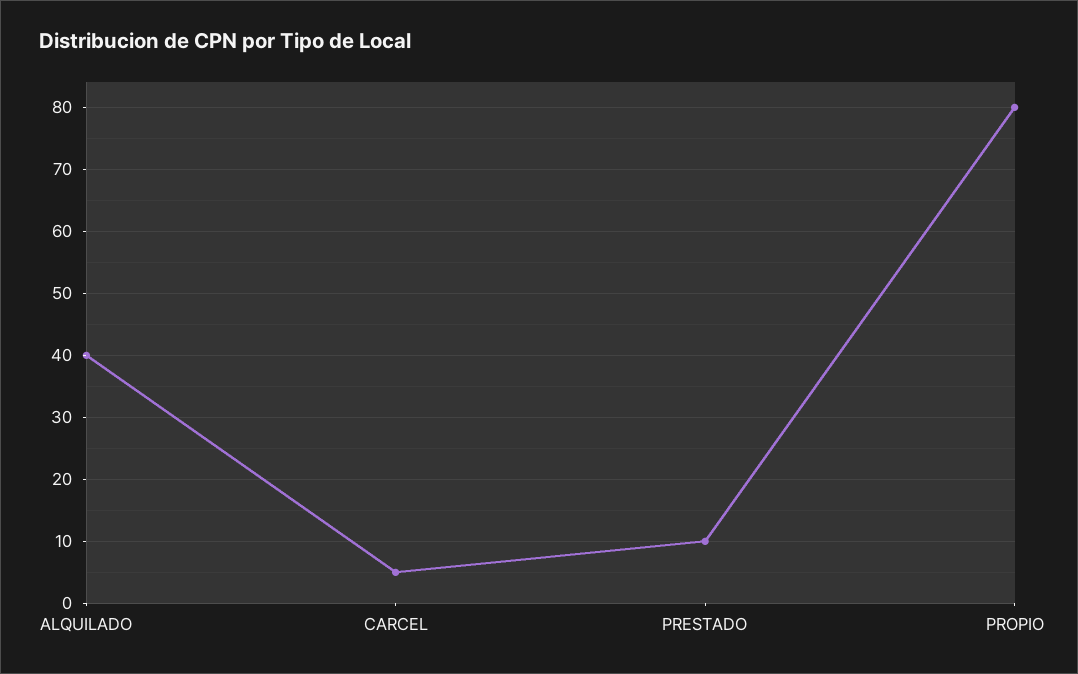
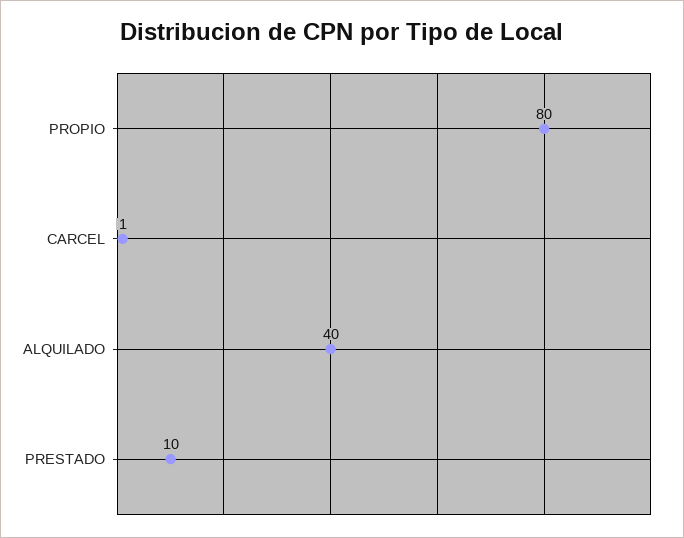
CARCEL: 5 -> 1

